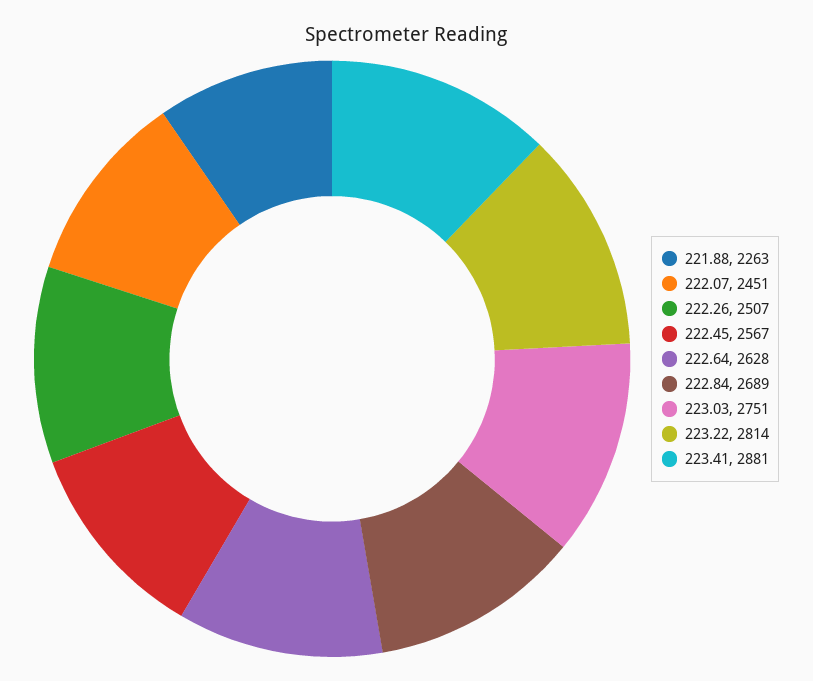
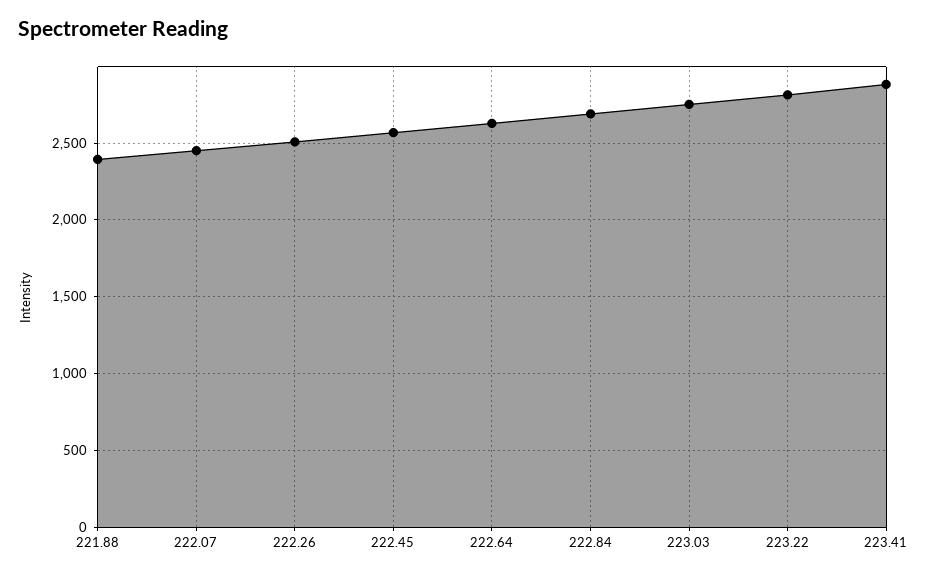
221.88: 2263 -> 2400

